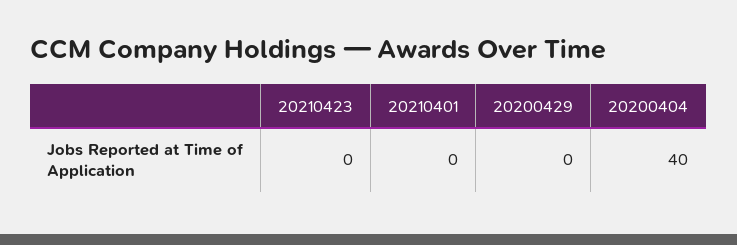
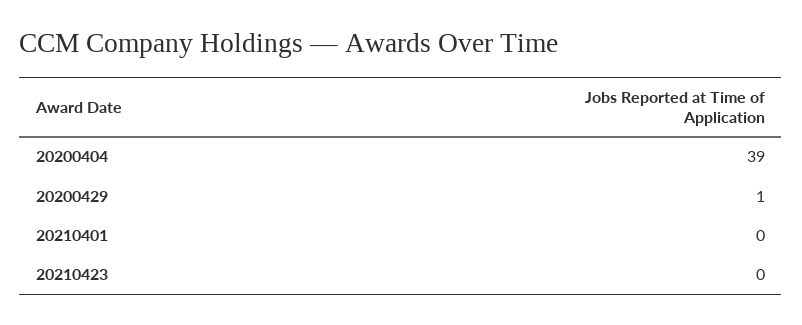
20200429: 0 -> 1
20200404: 40 -> 39

